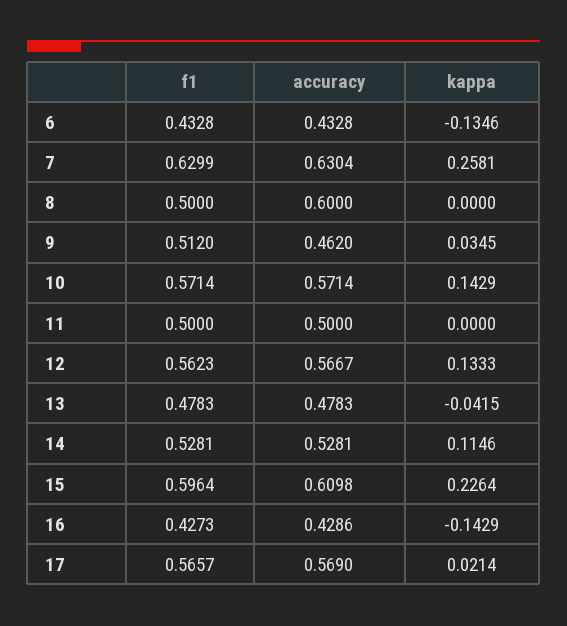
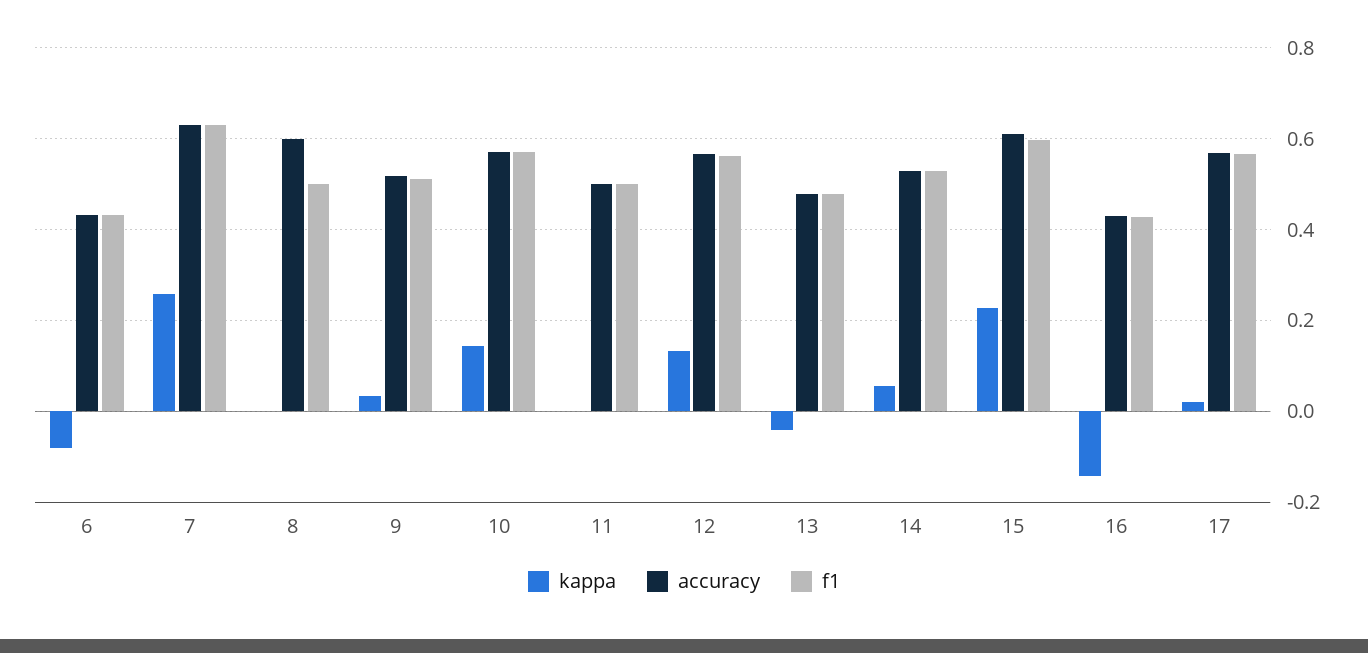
kappa, 6: -0.1346 -> -0.08
accuracy, 9: 0.462 -> 0.52
kappa, 14: 0.1146 -> 0.06

